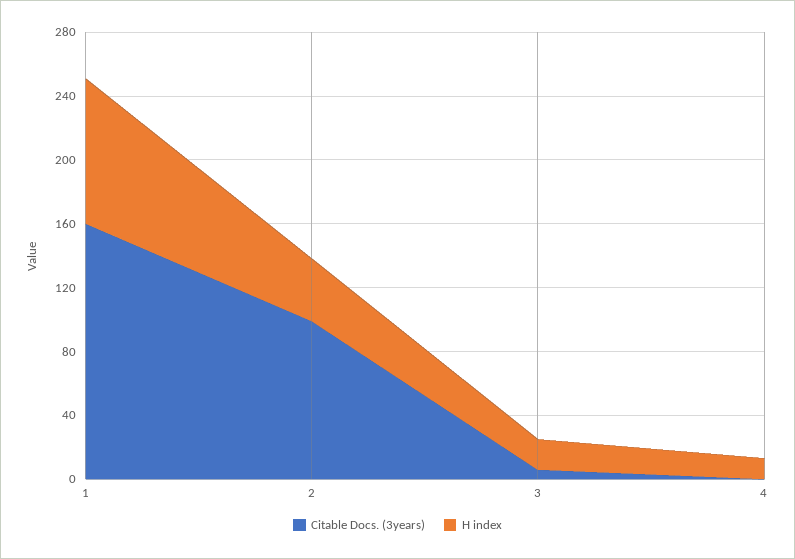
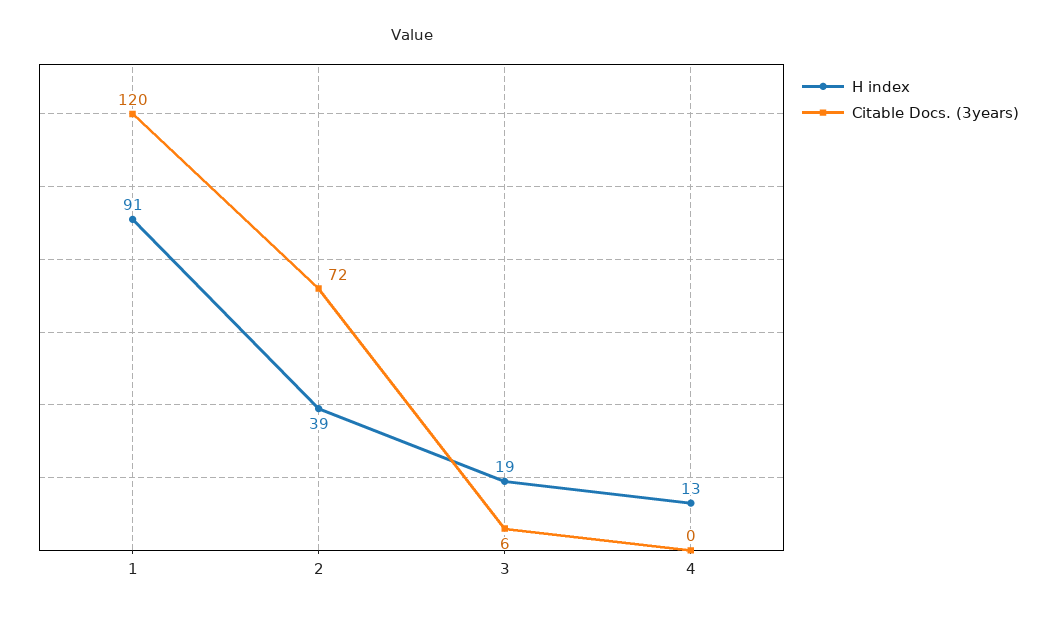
Citable Docs. (3years), 1: 160 -> 120
Citable Docs. (3years), 2: 100 -> 72

